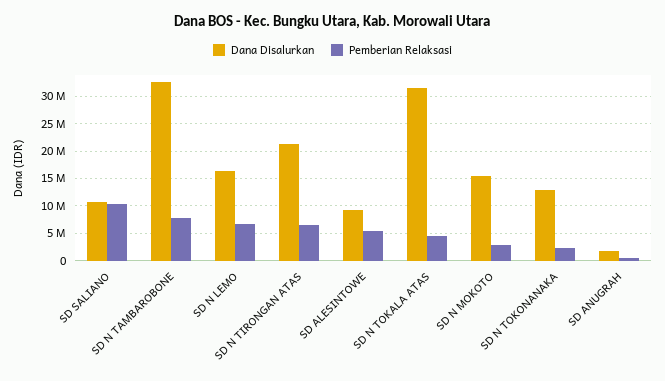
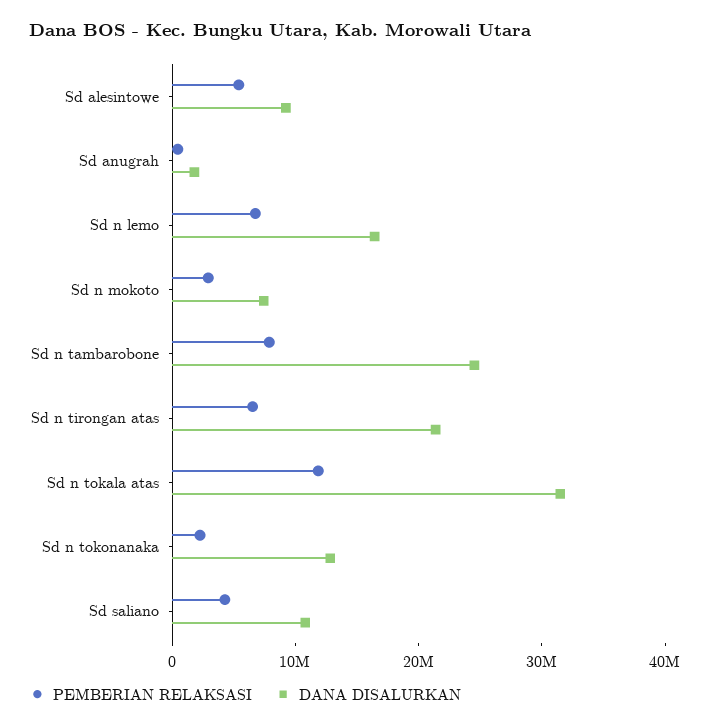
Pemberian Relaksasi, SD SALIANO: 10000000 -> 4000000
Dana Disalurkan, SD N TAMBAROBONE: 32500000 -> 24000000
Pemberian Relaksasi, SD N TOKALA ATAS: 5000000 -> 12000000
Dana Disalurkan, SD N MOKOTO: 15000000 -> 8000000

